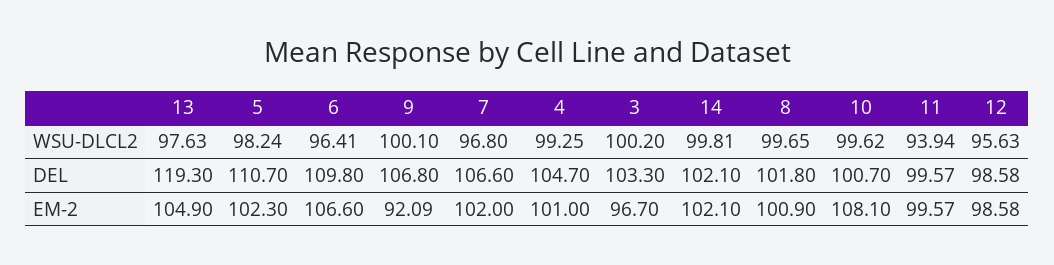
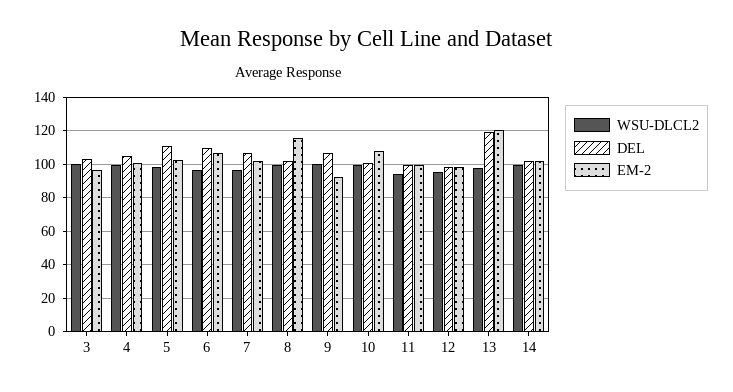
EM-2, 13: 104.9 -> 120
EM-2, 8: 100.9 -> 115

